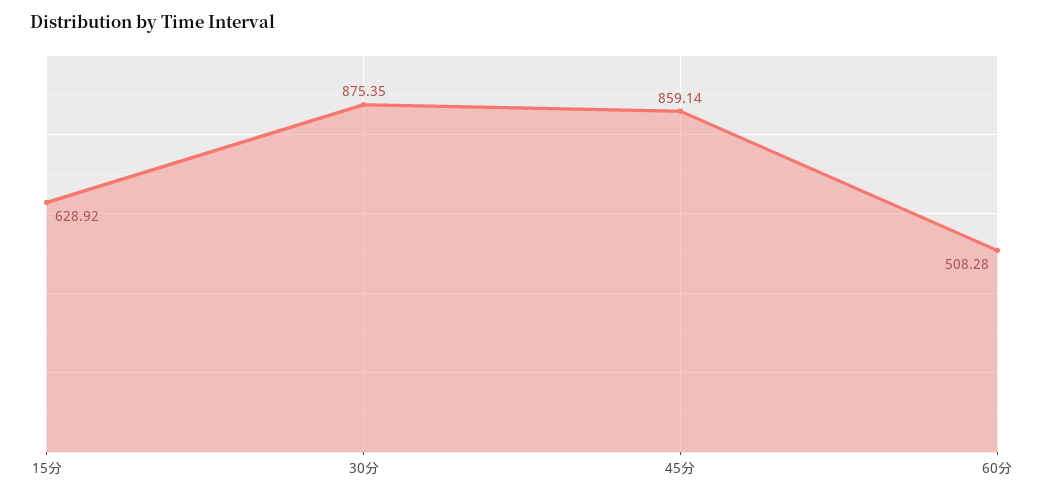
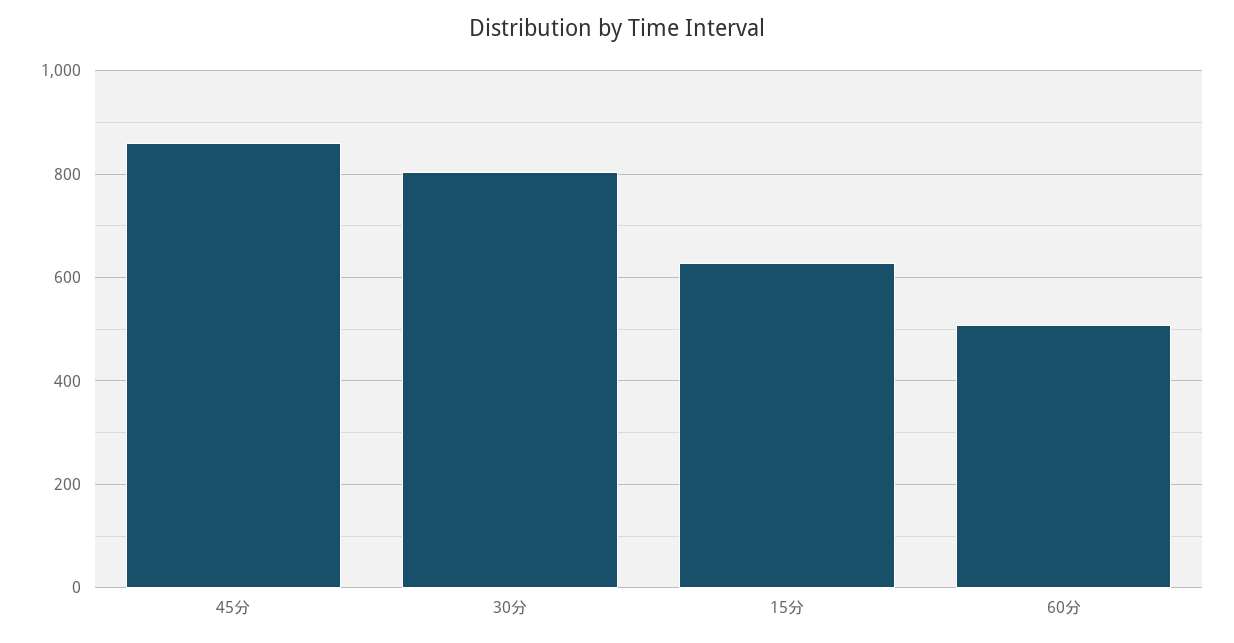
30分: 875.35 -> 800

